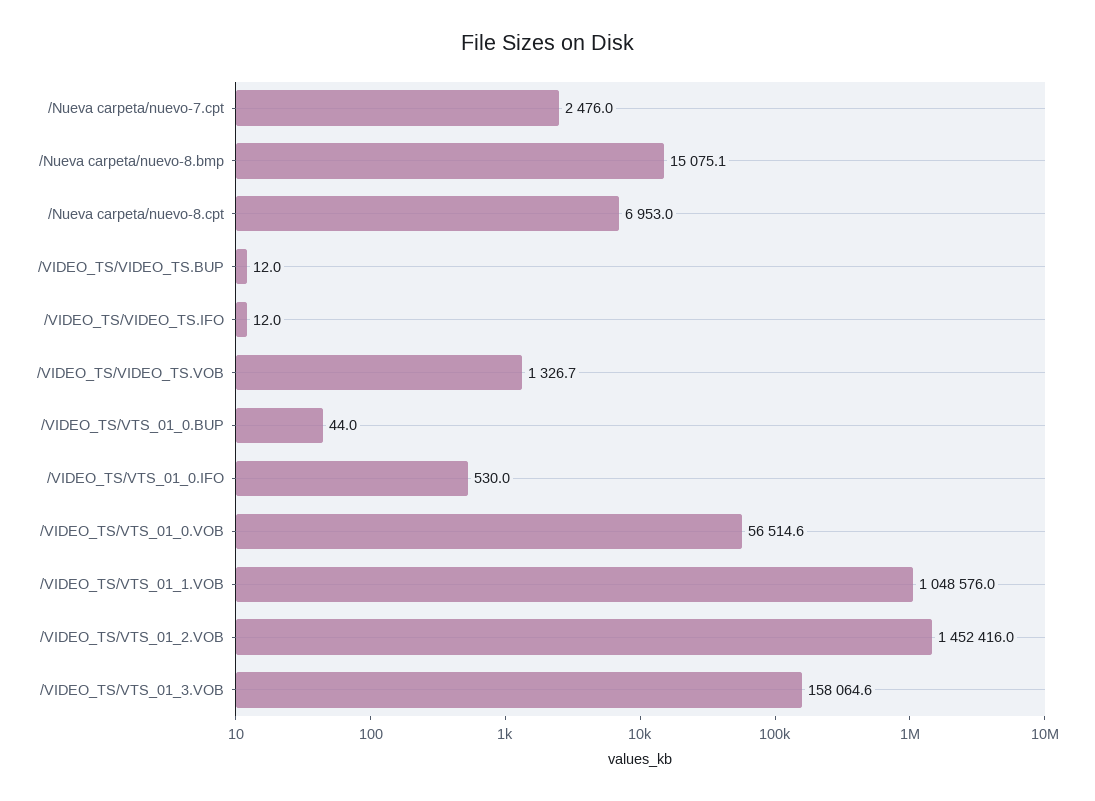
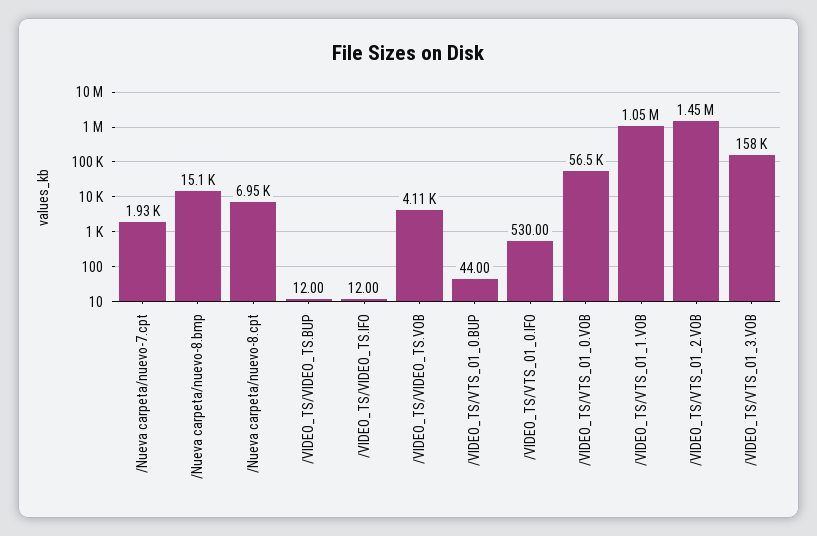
/Nueva carpeta/nuevo-7.cpt: 2476 -> 1930
/VIDEO_TS/VIDEO_TS.VOB: 1326.7 -> 4110

